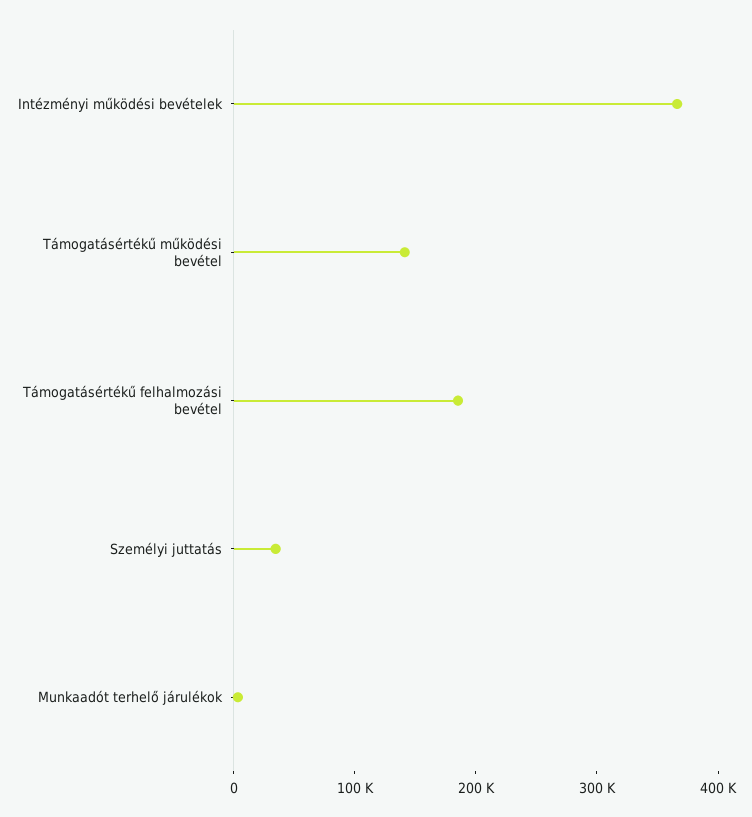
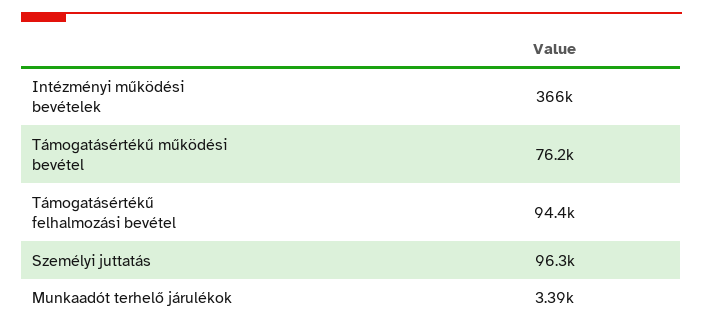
Támogatásértékű működési bevétel: 140000 -> 76200
Támogatásértékű felhalmozási bevétel: 180000 -> 94400
Személyi juttatás: 40000 -> 96300

